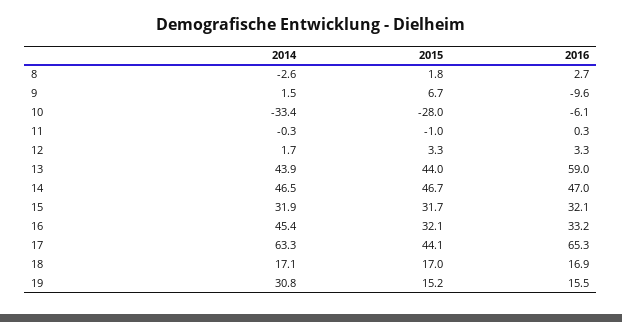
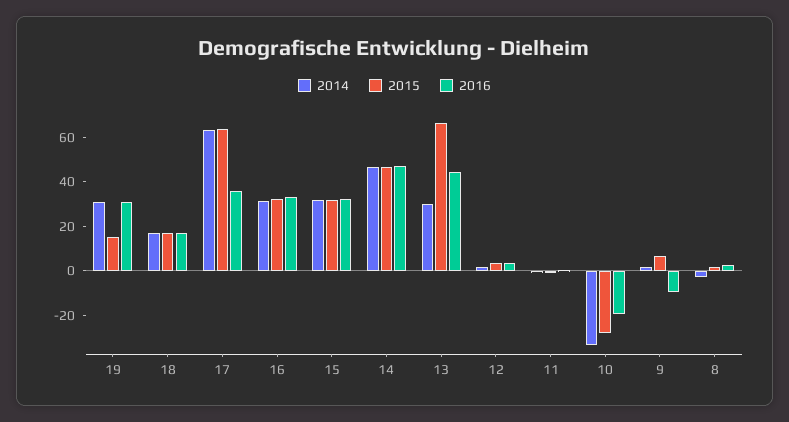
2016, 10: -6.1 -> -20
2014, 13: 43.9 -> 30
2015, 13: 44 -> 65
2016, 13: 59 -> 45
2014, 16: 45.4 -> 30
2015, 17: 44.1 -> 65
2016, 17: 65.3 -> 35
2016, 19: 15.5 -> 30

